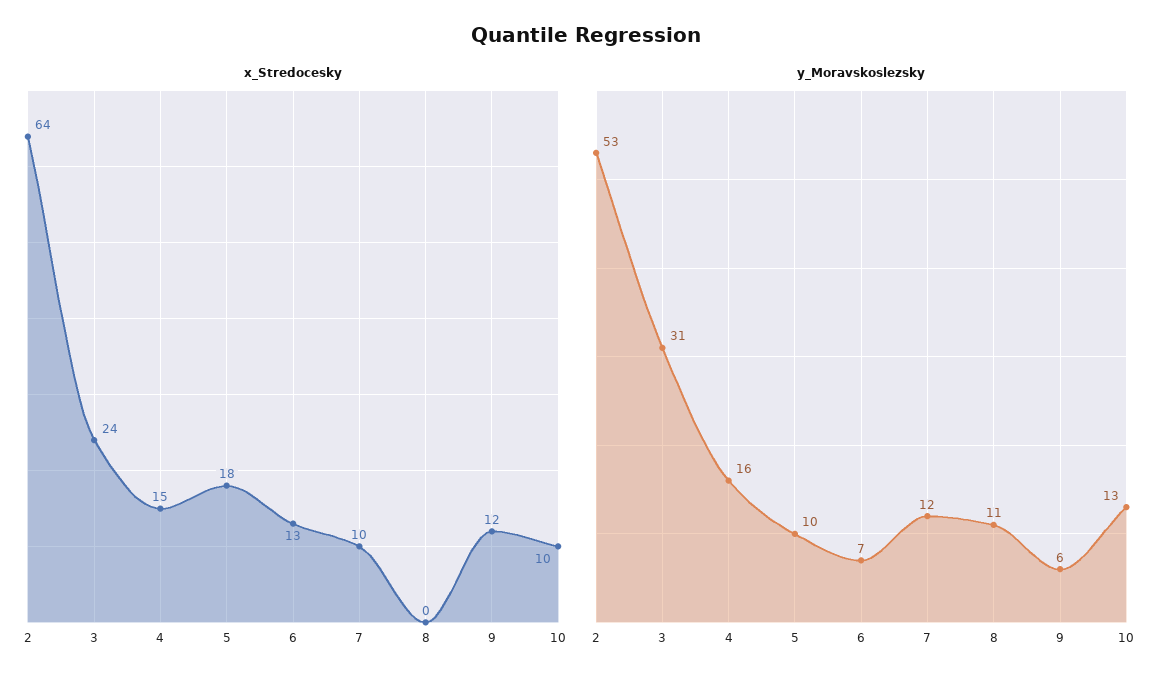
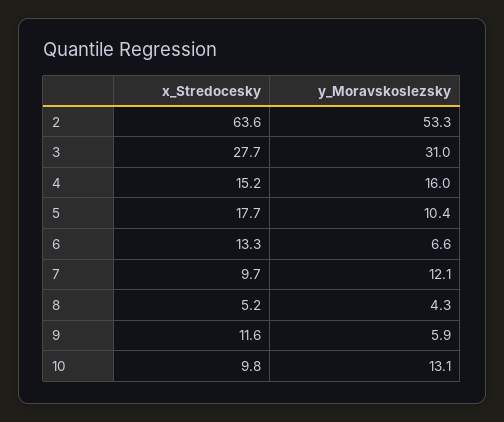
x_Stredocesky, 3: 24 -> 27.7
x_Stredocesky, 8: 0 -> 5.2
y_Moravskoslezsky, 8: 11 -> 4.3

